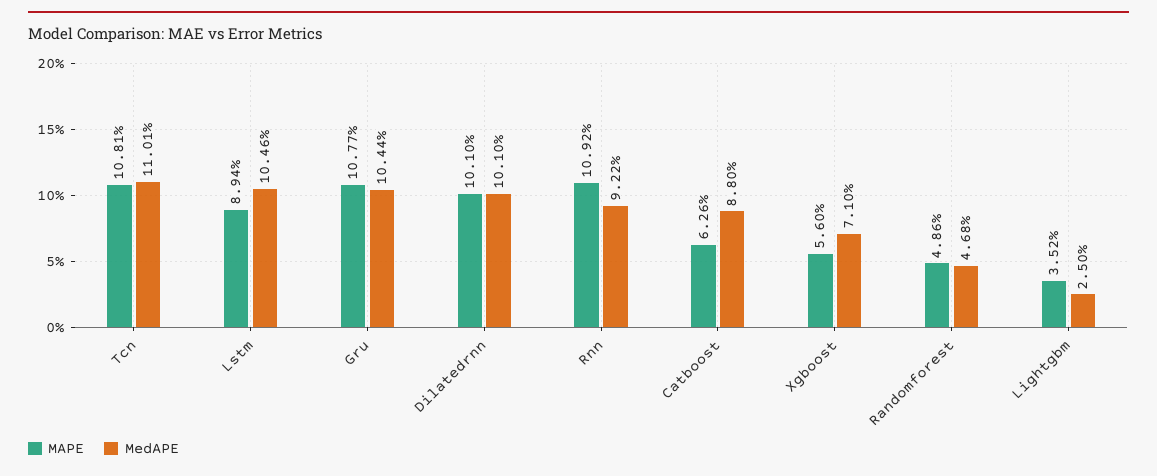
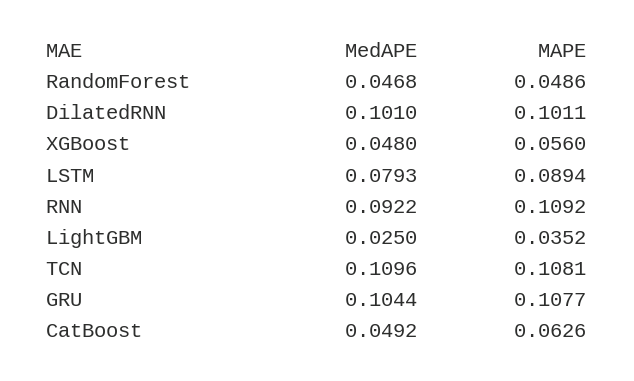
MedAPE, Tcn: 0.1101 -> 0.1096
MedAPE, Lstm: 0.1046 -> 0.0793
MAPE, Dilatedrnn: 0.101 -> 0.1011
MedAPE, Catboost: 0.088 -> 0.0492
MedAPE, Xgboost: 0.071 -> 0.048

